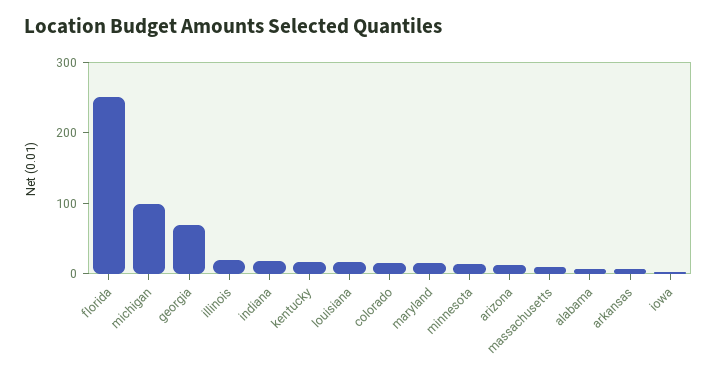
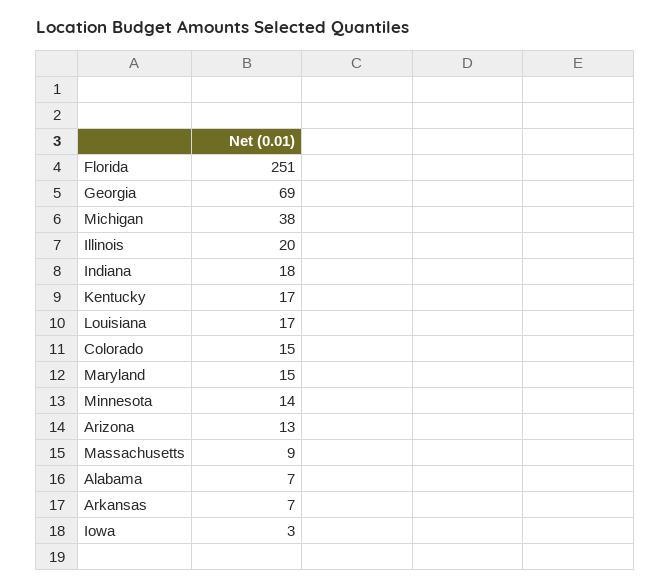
michigan: 100 -> 38

